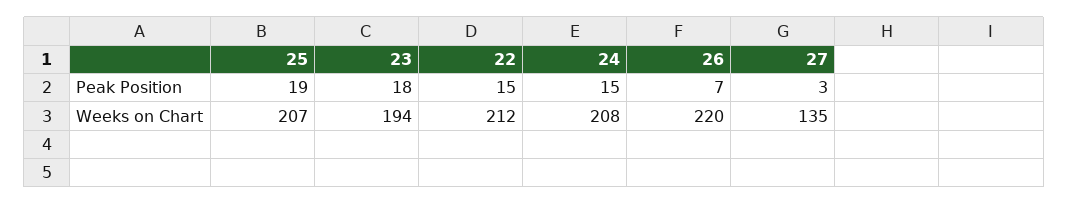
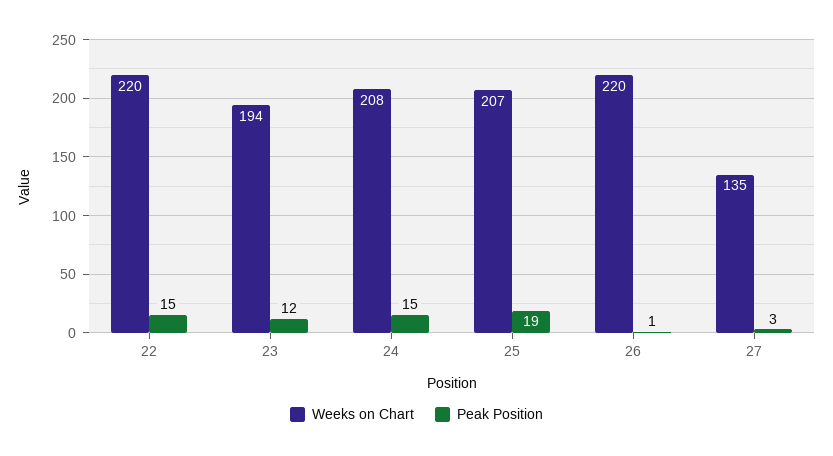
Peak Position, 23: 18 -> 12
Peak Position, 26: 7 -> 1
Weeks on Chart, 22: 212 -> 220

